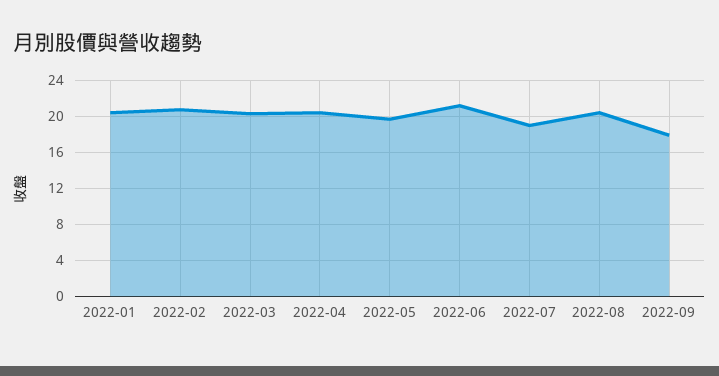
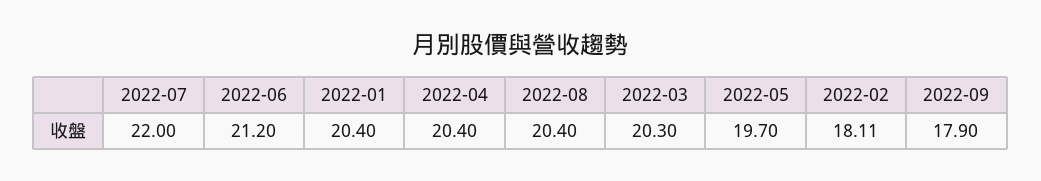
2022-02: 21 -> 18.11
2022-07: 19 -> 22

